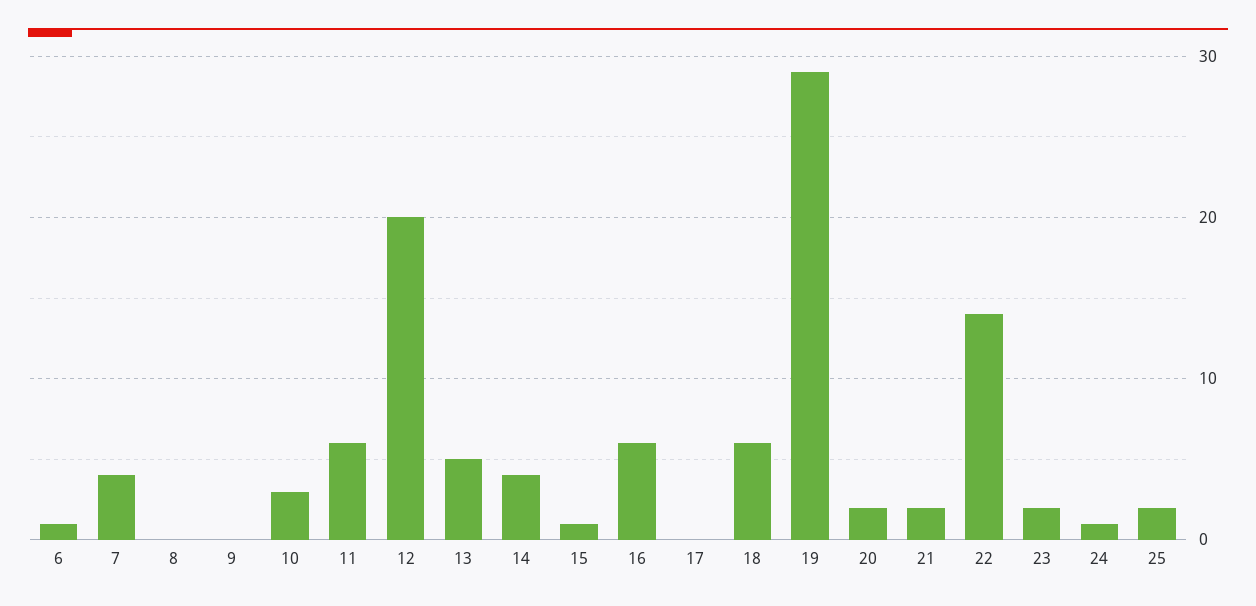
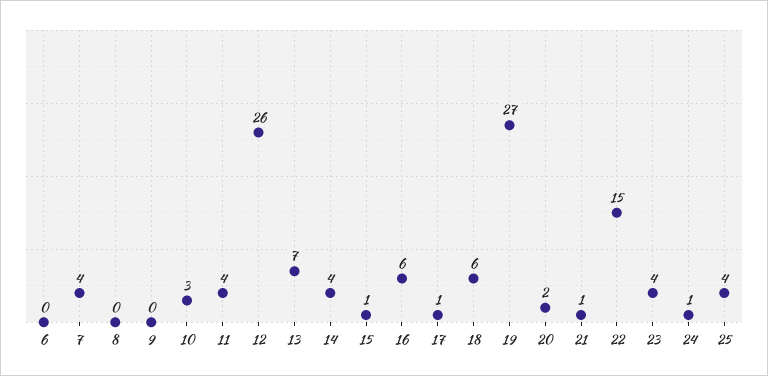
6: 1 -> 0
11: 6 -> 4
12: 20 -> 26
13: 5 -> 7
17: 0 -> 1
19: 29 -> 27
21: 2 -> 1
22: 14 -> 15
23: 2 -> 4
25: 2 -> 4

